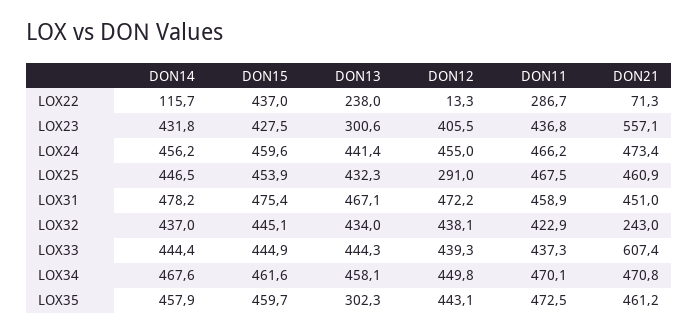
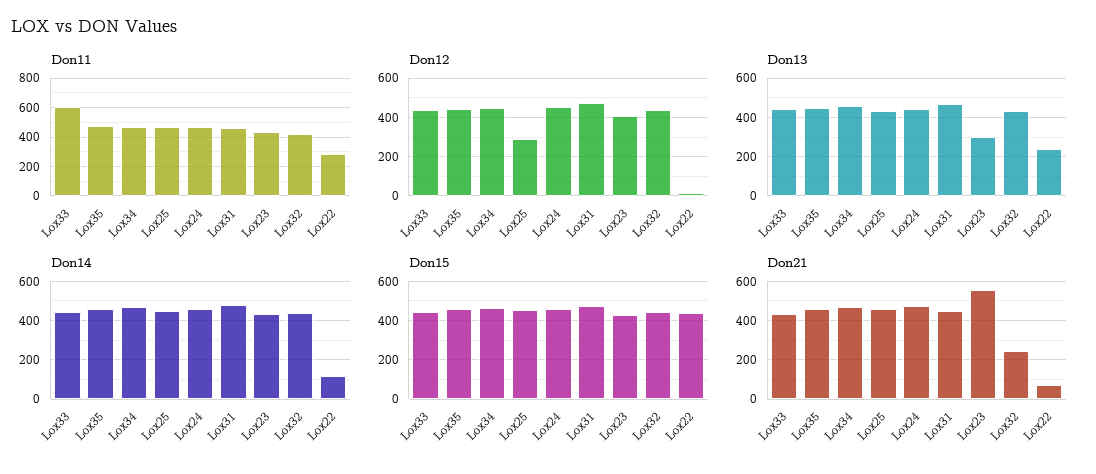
DON11, LOX33: 437.3 -> 600
DON21, LOX33: 607.4 -> 450
DON13, LOX35: 302.3 -> 450

